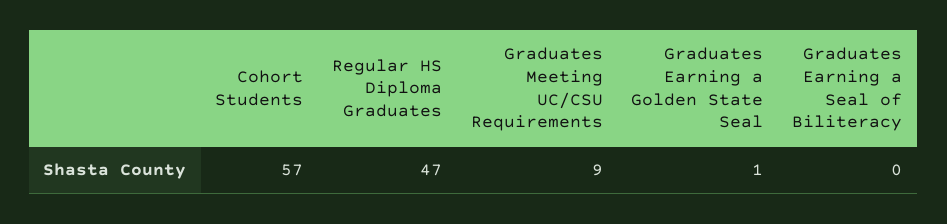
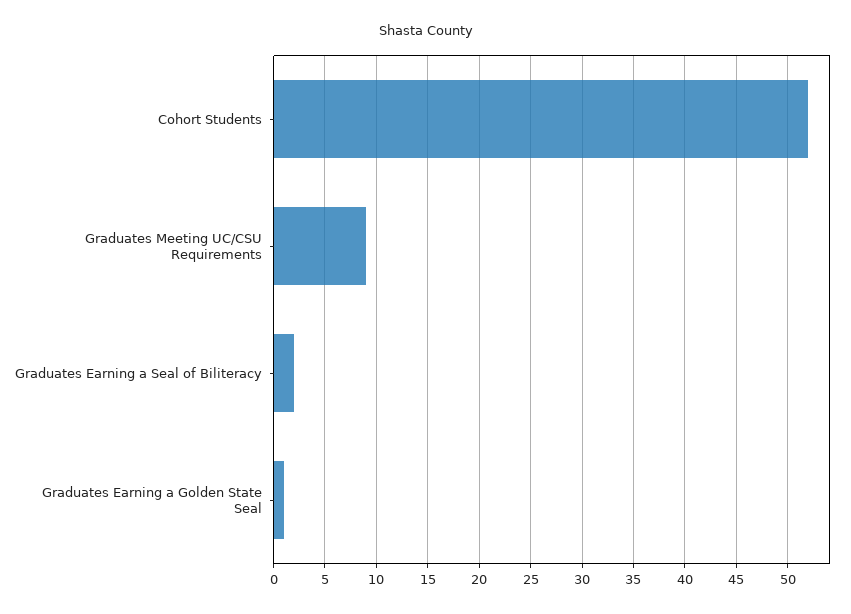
Cohort Students: 57 -> 52
Regular HS Diploma Graduates: 47 -> none
Graduates Earning a Seal of Biliteracy: 0 -> 2

